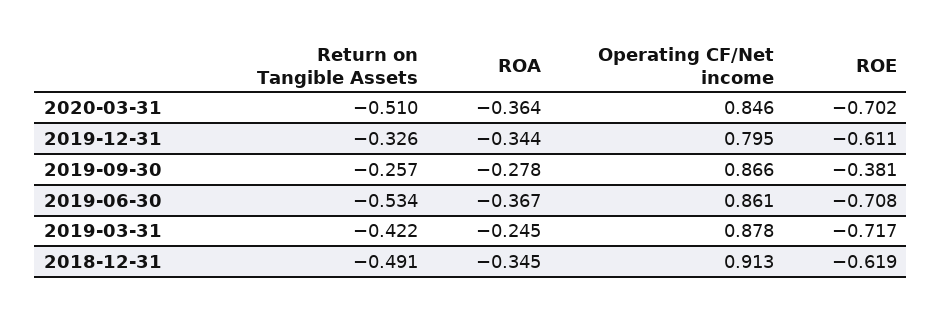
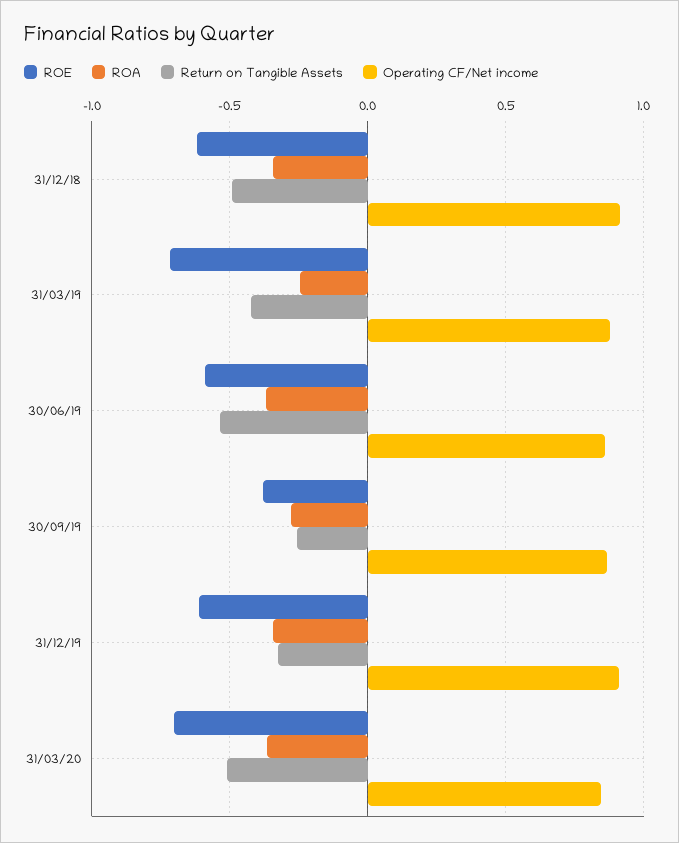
Operating CF/Net income, 2019-12-31: 0.795 -> 0.9
ROE, 2019-06-30: -0.708 -> -0.6

